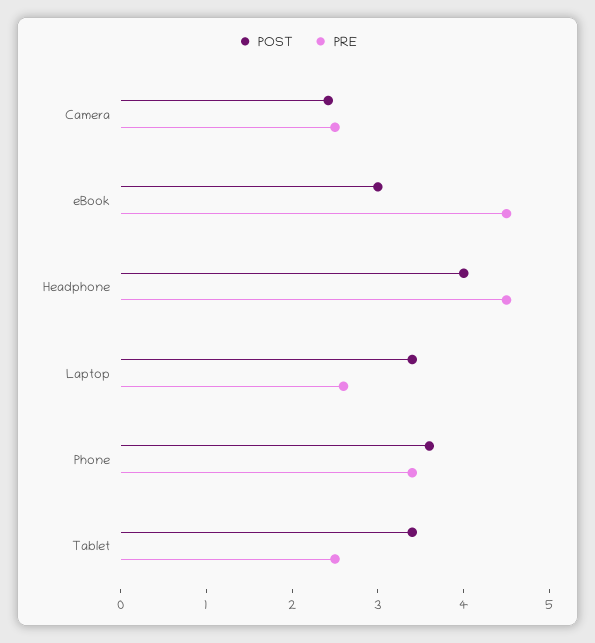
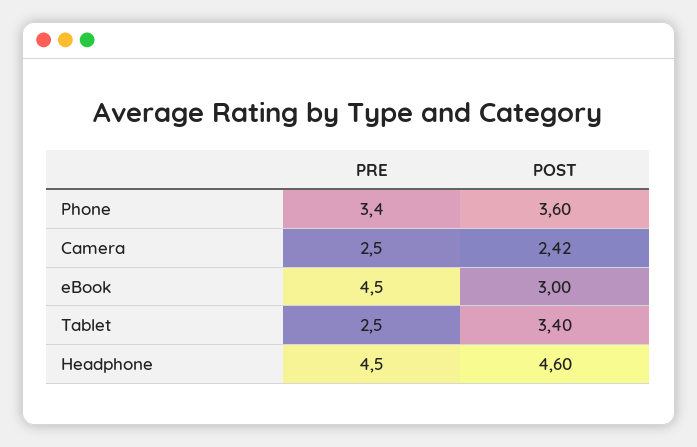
POST, Headphone: 4 -> 4.6
POST, Laptop: 3.4 -> none
PRE, Laptop: 2.6 -> none

